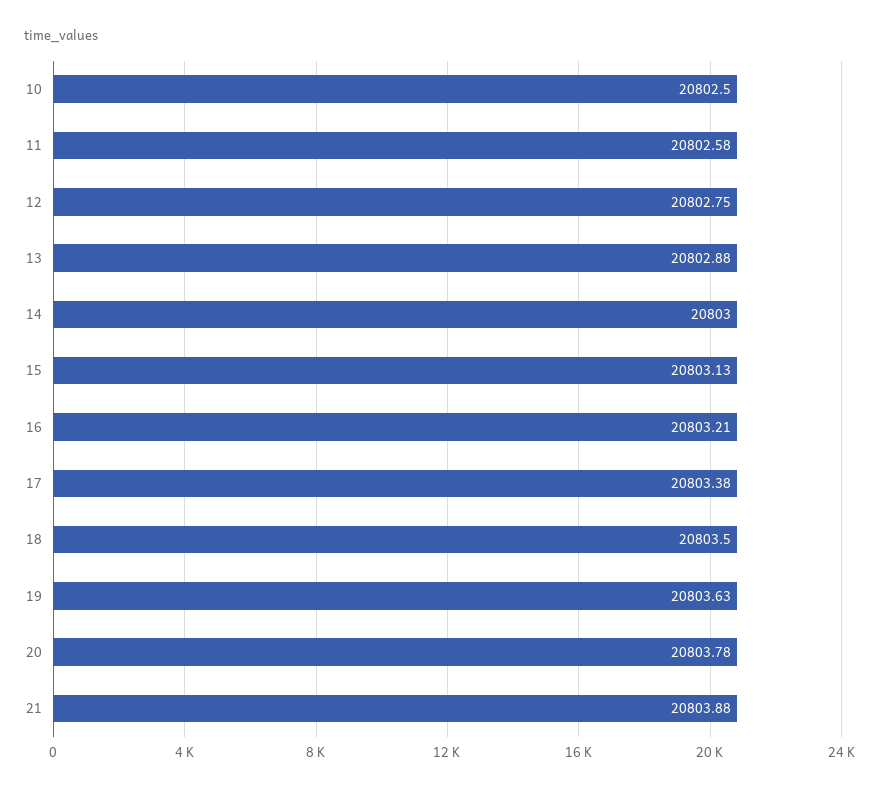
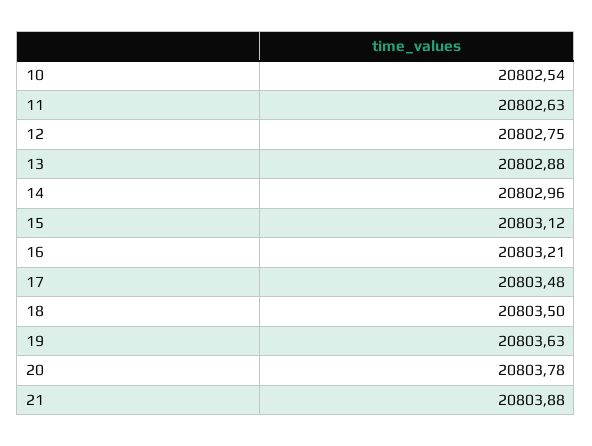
10: 20802.5 -> 20802.54
11: 20802.58 -> 20802.63
14: 20803 -> 20802.96
15: 20803.13 -> 20803.12
17: 20803.38 -> 20803.48

